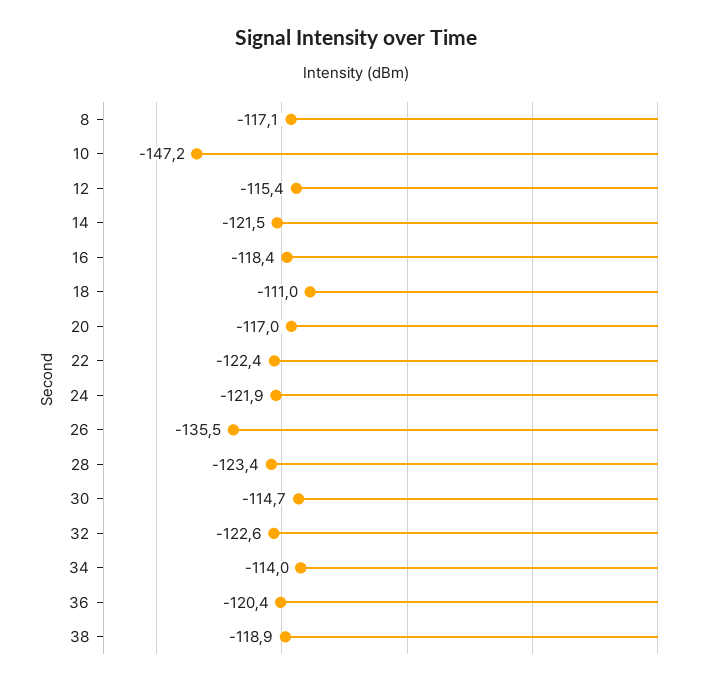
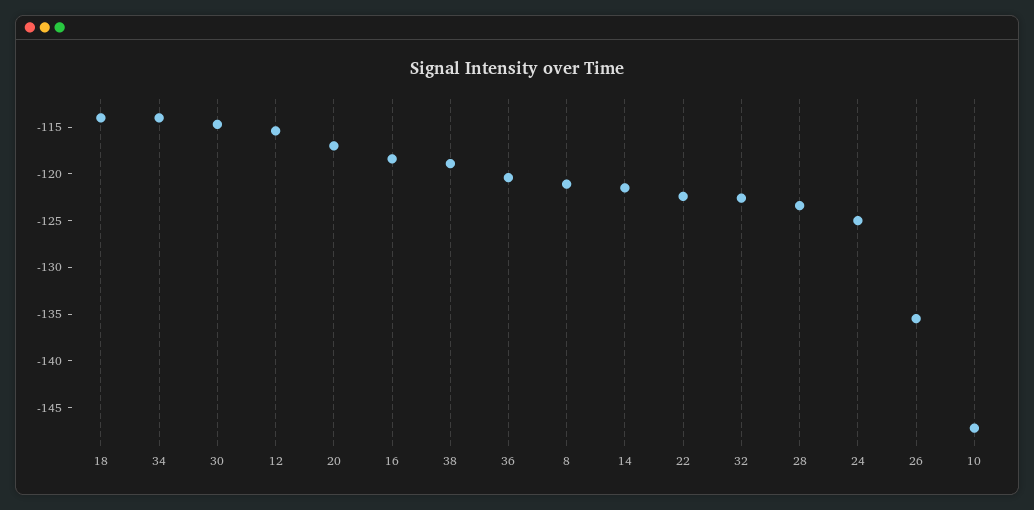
8: -117.1 -> -121
18: -111 -> -114
24: -121.9 -> -125

